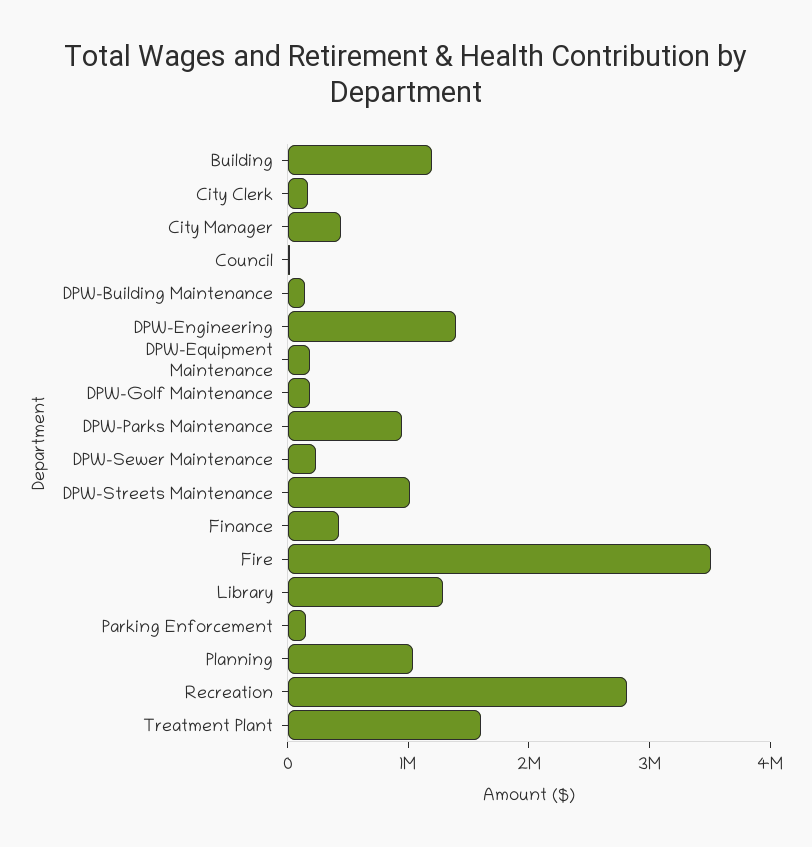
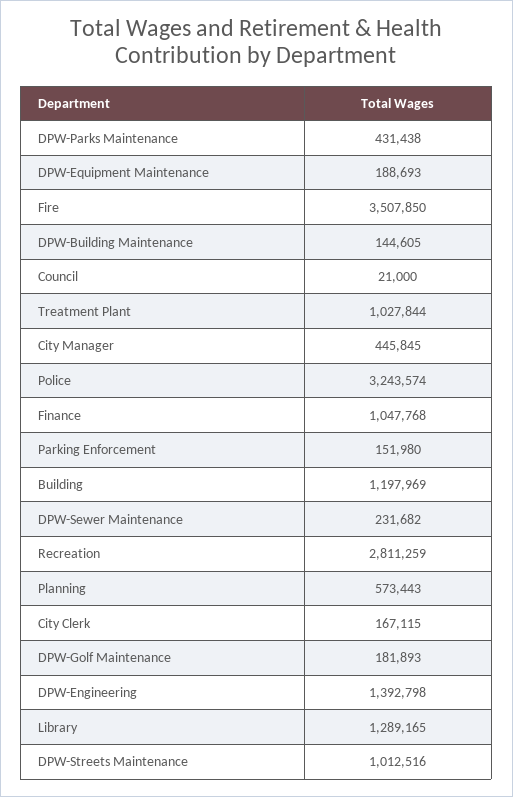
DPW-Parks Maintenance: 1000000 -> 431438
Finance: 400000 -> 1047768
Planning: 1000000 -> 573443
Treatment Plant: 1600000 -> 1027844
Police: none -> 3243574

